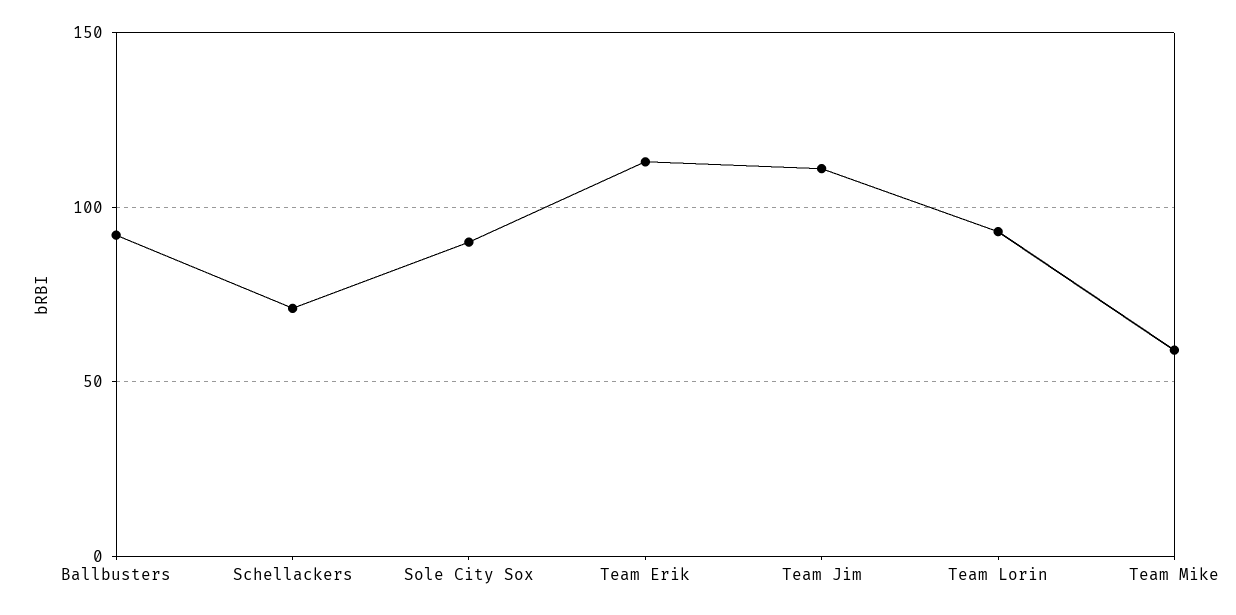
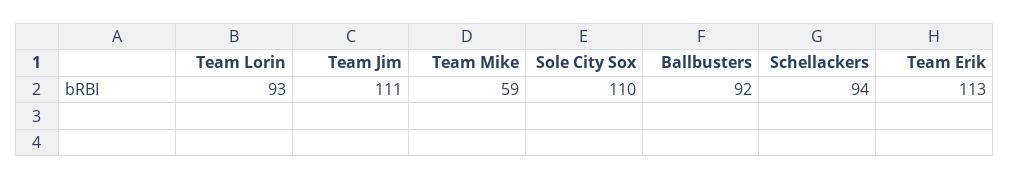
Schellackers: 70 -> 94
Sole City Sox: 90 -> 110

